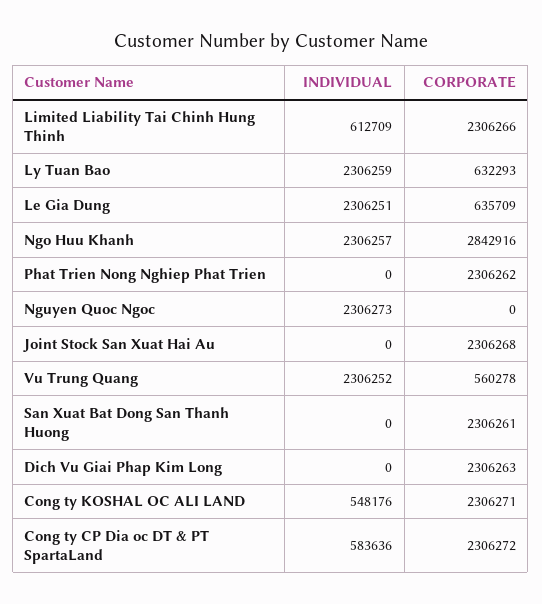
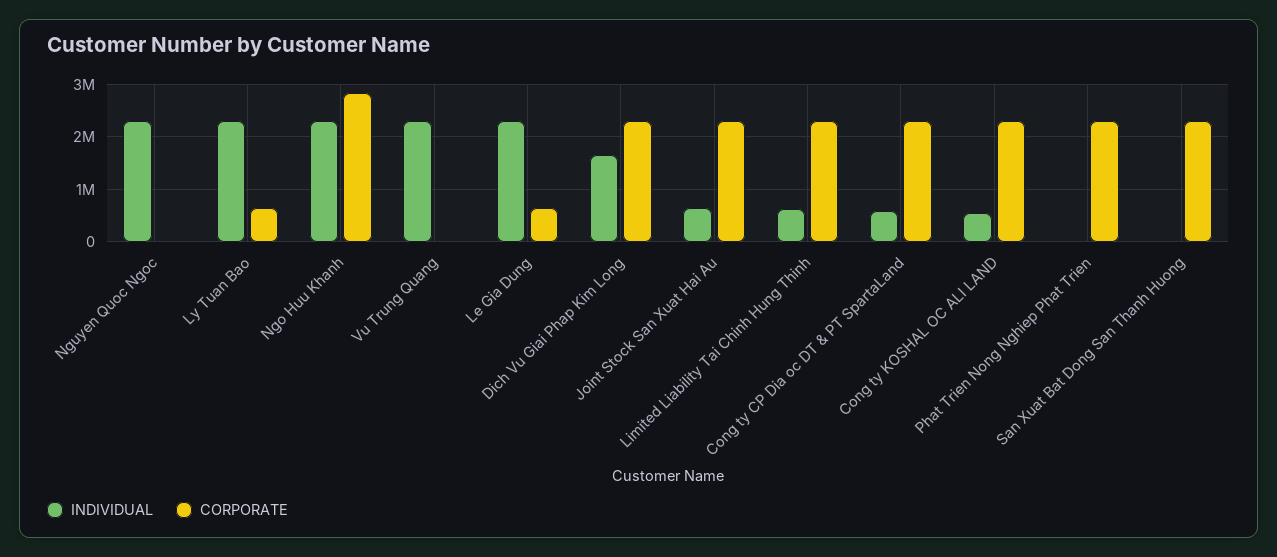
INDIVIDUAL, Joint Stock San Xuat Hai Au: 0 -> 600000
CORPORATE, Vu Trung Quang: 560278 -> 0
INDIVIDUAL, Dich Vu Giai Phap Kim Long: 0 -> 1600000

